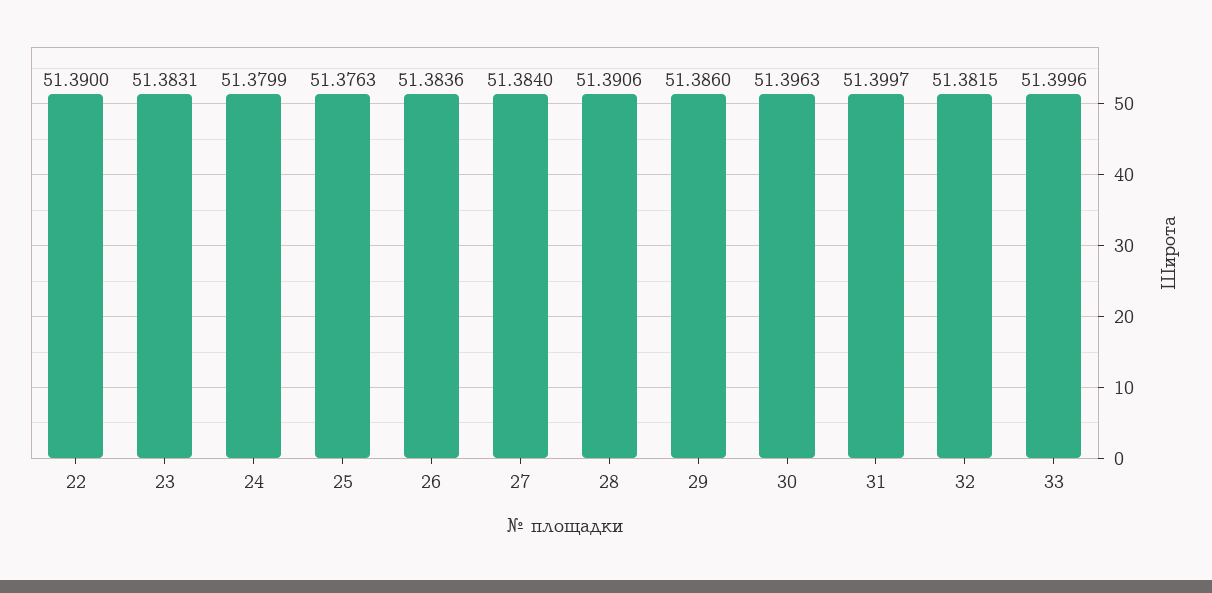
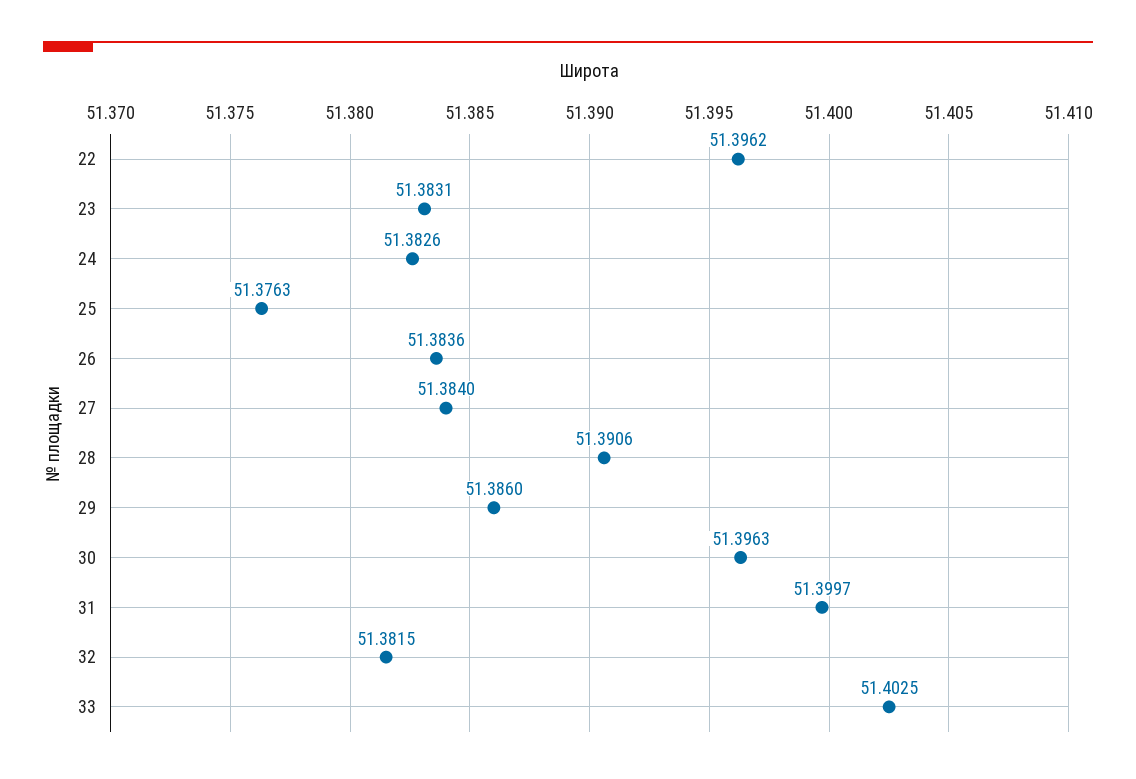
22: 51.39 -> 51.3962
24: 51.3799 -> 51.3826
33: 51.3996 -> 51.4025

